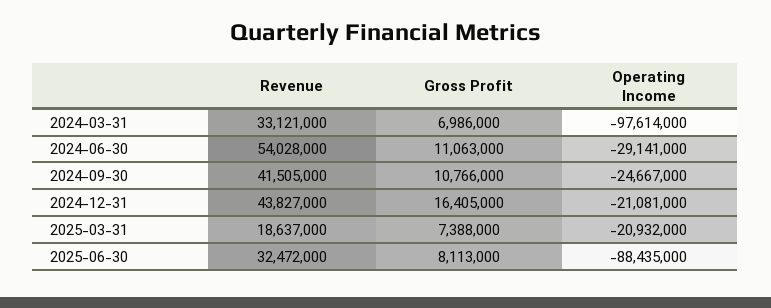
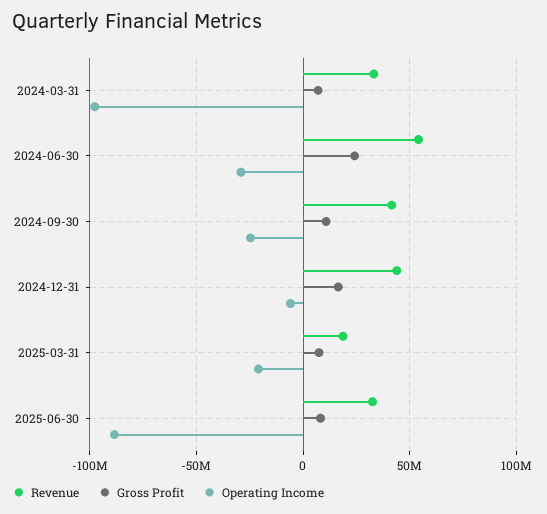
Gross Profit, 2024-06-30: 11063000 -> 25000000
Operating Income, 2024-12-31: -21081000 -> -5000000

